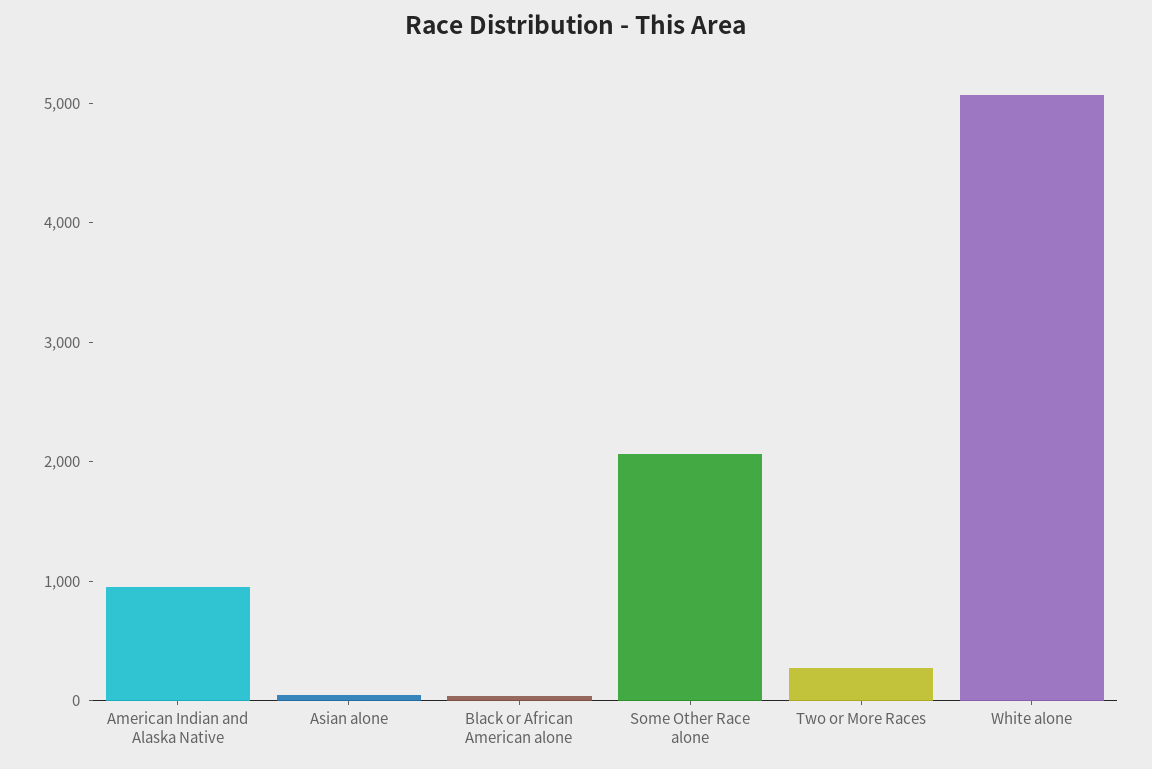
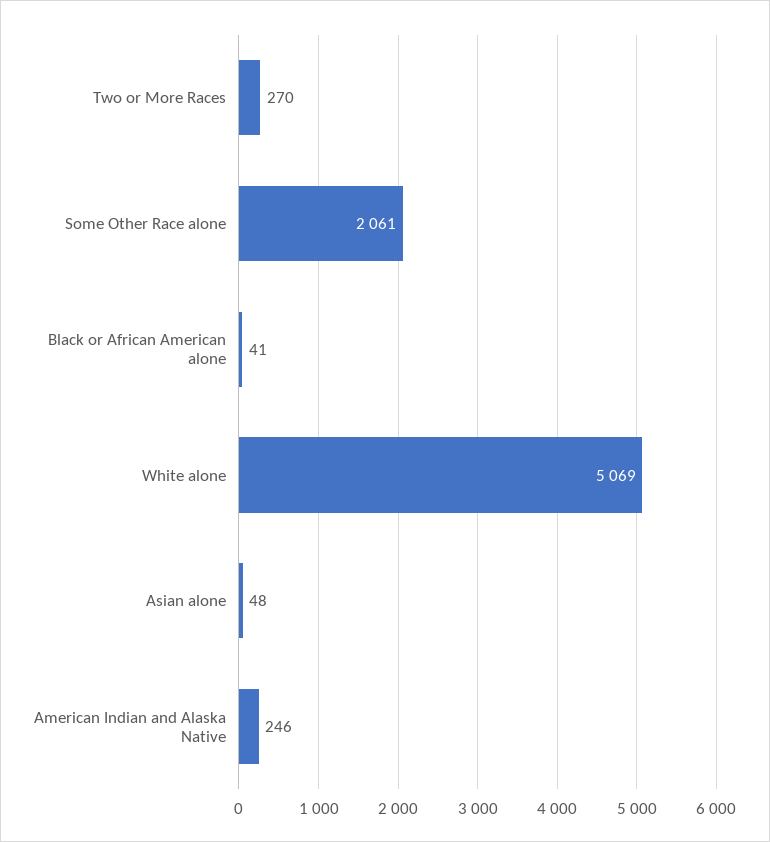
American Indian and Alaska Native: 1000 -> 246

